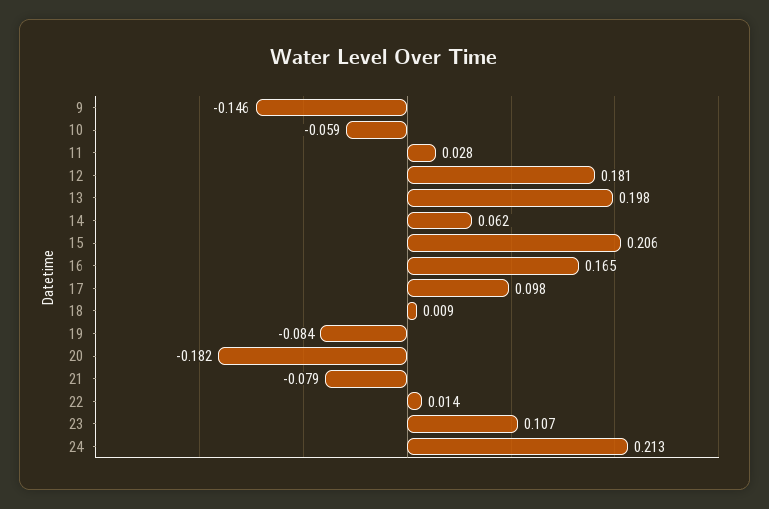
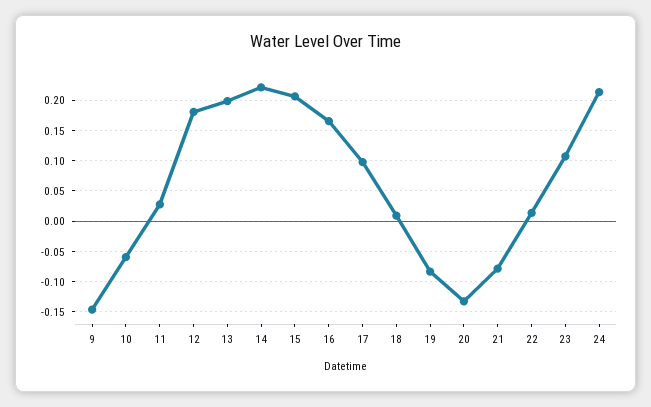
14: 0.062 -> 0.22
20: -0.182 -> -0.13

